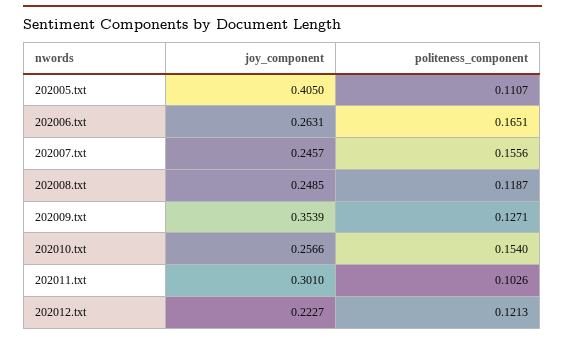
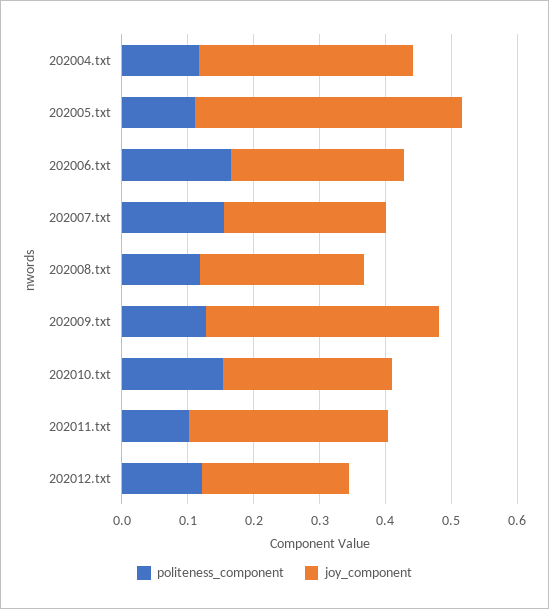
politeness_component, 202004.txt: none -> 0.12
joy_component, 202004.txt: none -> 0.32

